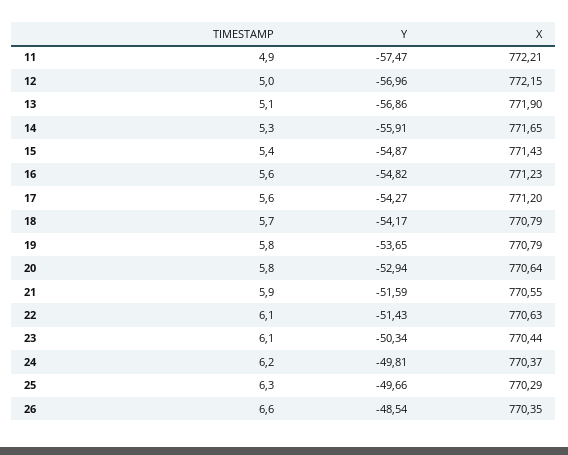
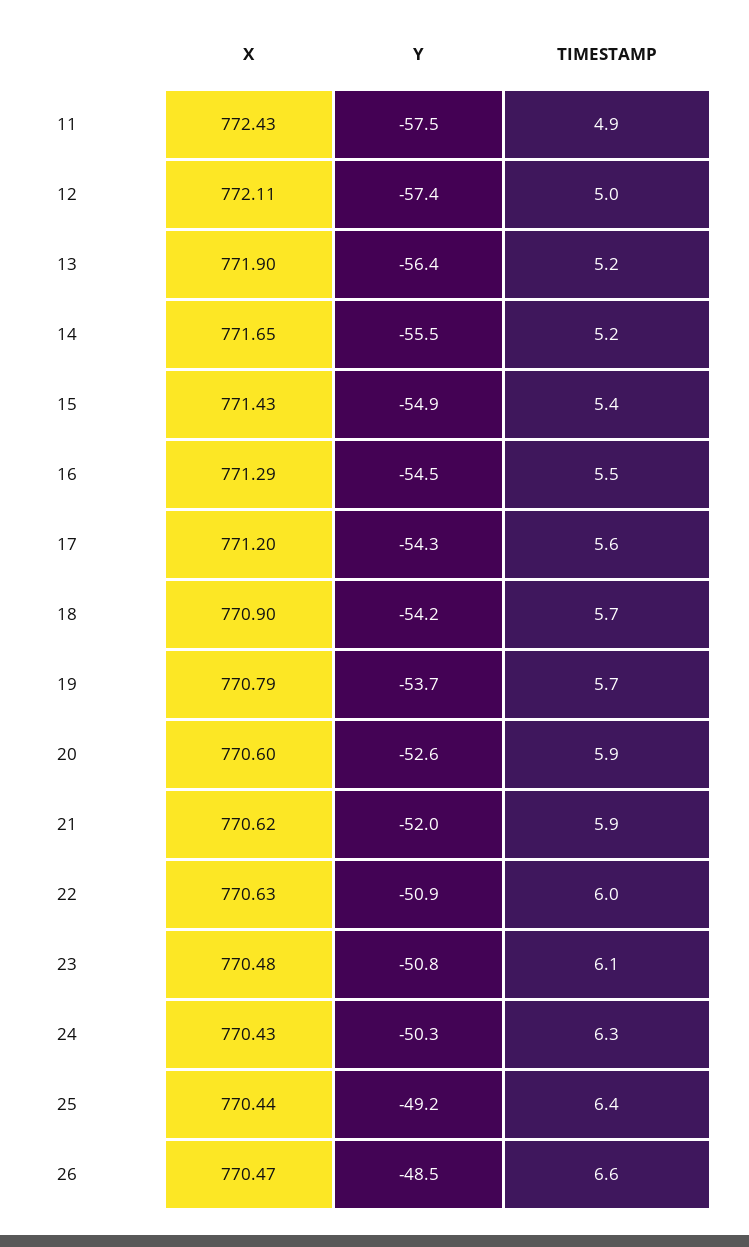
X, 11: 772.21 -> 772.43
Y, 12: -56.96 -> -57.4
X, 12: 772.15 -> 772.11
TIMESTAMP, 13: 5.1 -> 5.2
Y, 13: -56.86 -> -56.4
TIMESTAMP, 14: 5.3 -> 5.2
Y, 14: -55.91 -> -55.5
TIMESTAMP, 16: 5.6 -> 5.5
Y, 16: -54.82 -> -54.5
X, 16: 771.23 -> 771.29
X, 18: 770.79 -> 770.9
TIMESTAMP, 19: 5.8 -> 5.7
TIMESTAMP, 20: 5.8 -> 5.9
Y, 20: -52.94 -> -52.6
X, 20: 770.64 -> 770.6
Y, 21: -51.59 -> -52
X, 21: 770.55 -> 770.62
TIMESTAMP, 22: 6.1 -> 6
Y, 22: -51.43 -> -50.9
Y, 23: -50.34 -> -50.8
X, 23: 770.44 -> 770.48
TIMESTAMP, 24: 6.2 -> 6.3
Y, 24: -49.81 -> -50.3
X, 24: 770.37 -> 770.43
TIMESTAMP, 25: 6.3 -> 6.4
Y, 25: -49.66 -> -49.2
X, 25: 770.29 -> 770.44
X, 26: 770.35 -> 770.47

